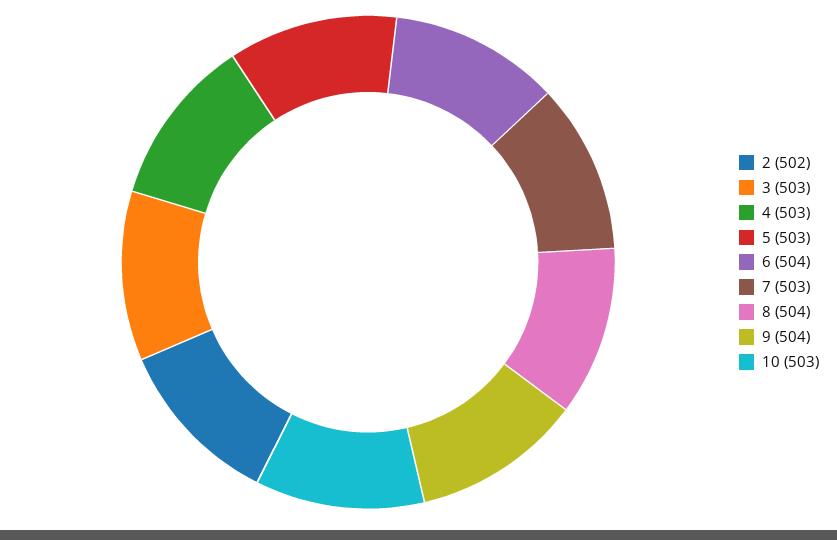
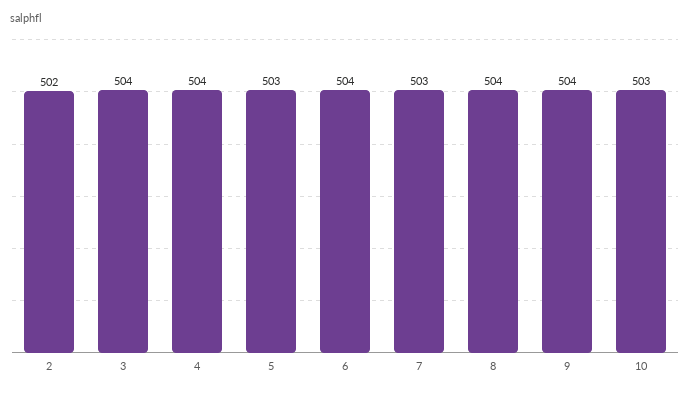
3: 503 -> 504
4: 503 -> 504

